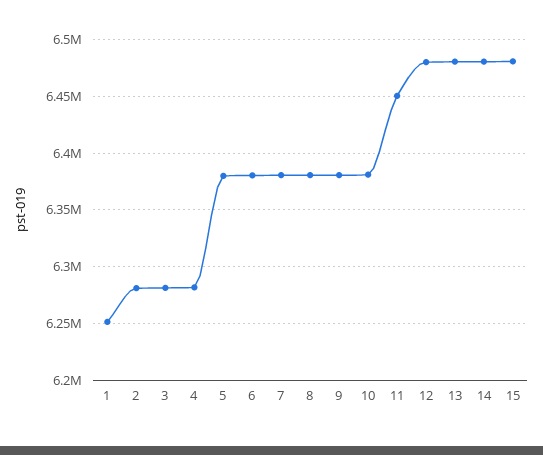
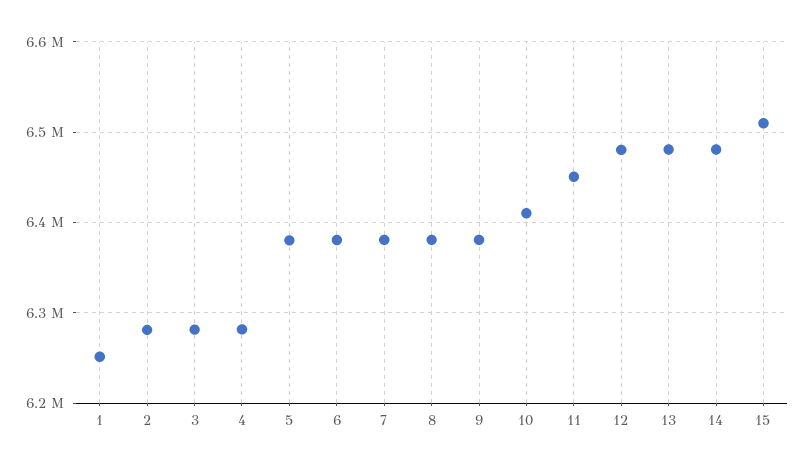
10: 6380000 -> 6410000
15: 6480000 -> 6510000

